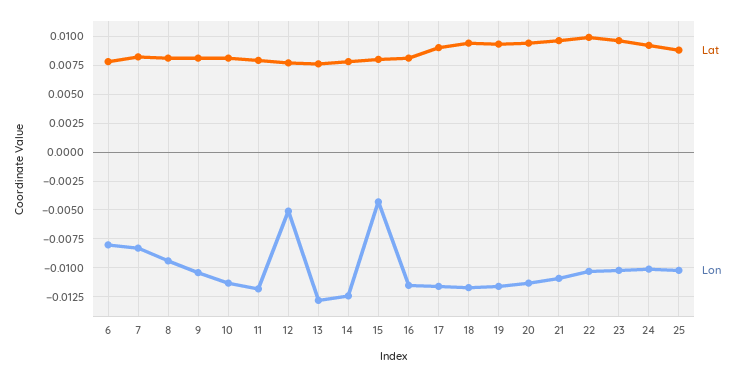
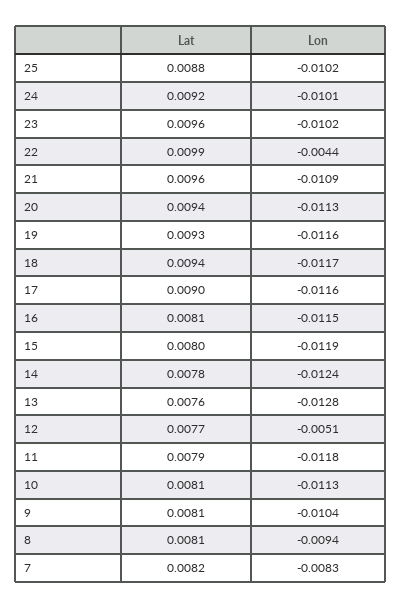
Lat, 6: 0.0075 -> none
Lon, 6: -0.0075 -> none
Lon, 15: -0.005 -> -0.0119
Lon, 22: -0.01 -> -0.0044

